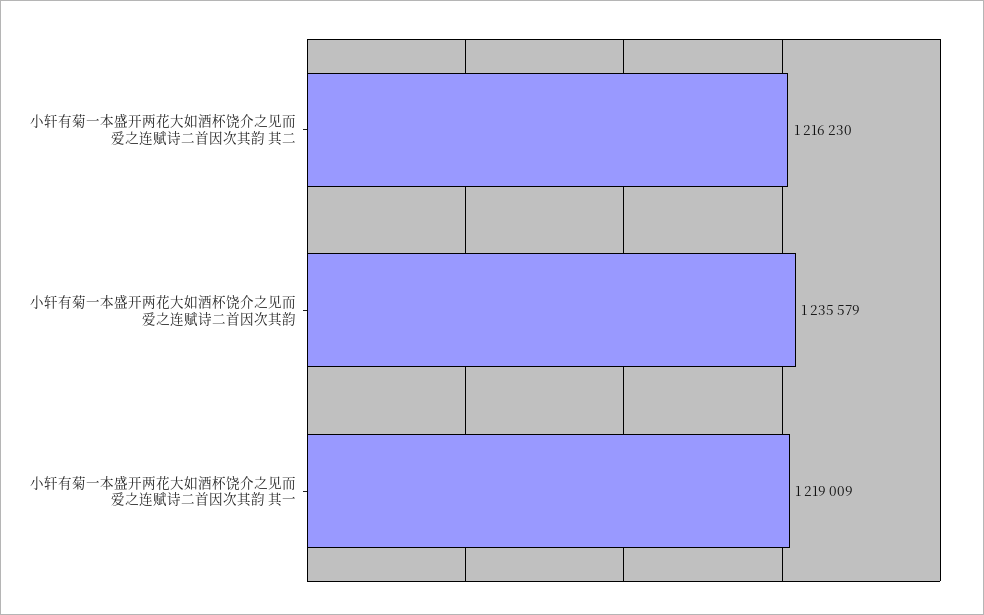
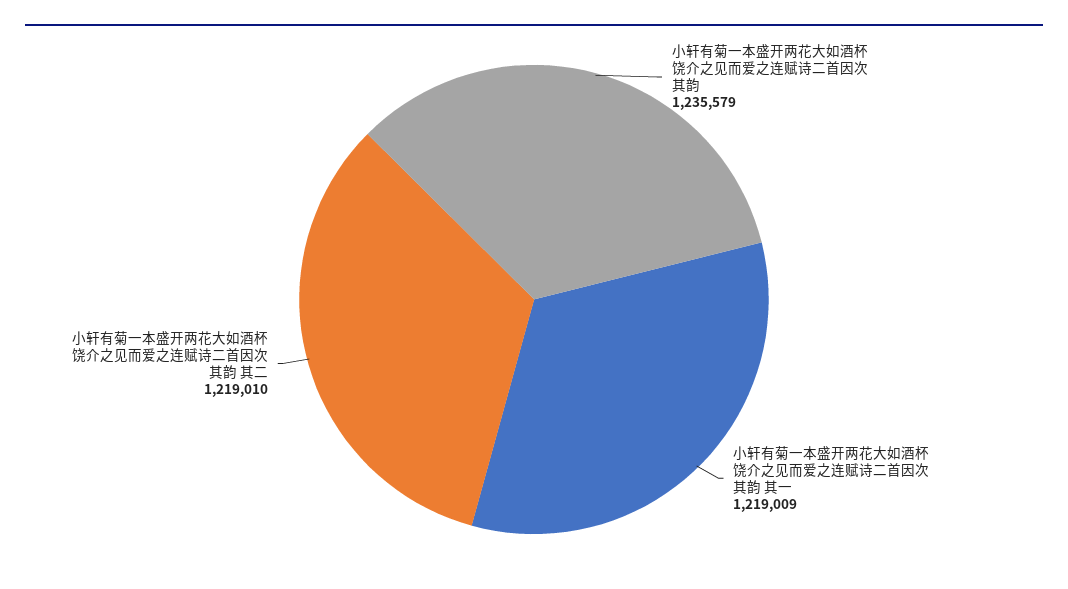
小轩有菊一本盛开两花大如酒杯饶介之见而爱之连赋诗二首因次其韵 其二: 1216230 -> 1219010

